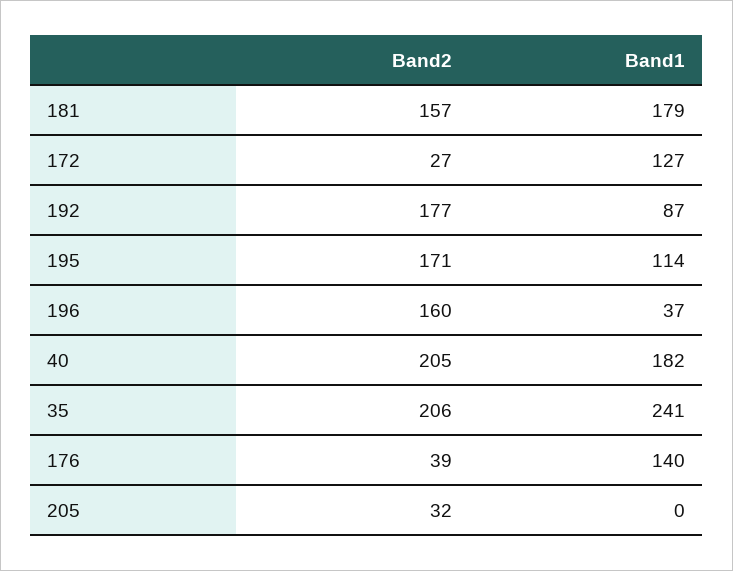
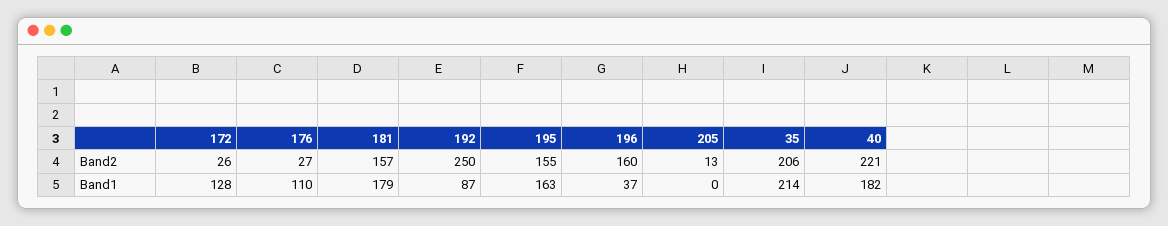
Band2, 172: 27 -> 26
Band1, 172: 127 -> 128
Band2, 192: 177 -> 250
Band2, 195: 171 -> 155
Band1, 195: 114 -> 163
Band2, 40: 205 -> 221
Band1, 35: 241 -> 214
Band2, 176: 39 -> 27
Band1, 176: 140 -> 110
Band2, 205: 32 -> 13

